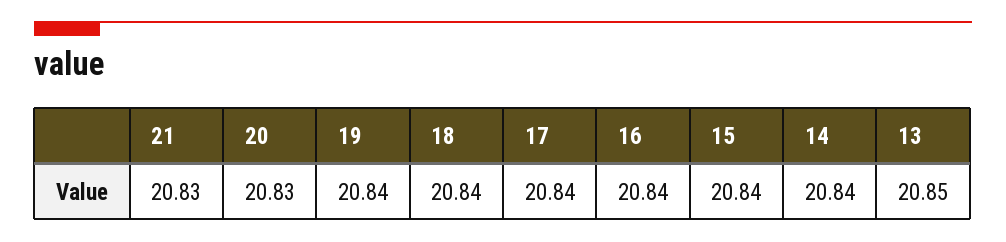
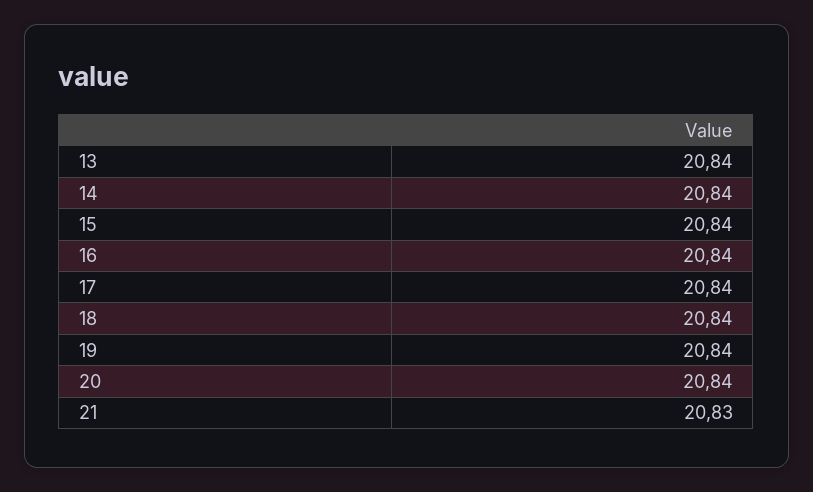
20: 20.83 -> 20.84
13: 20.85 -> 20.84

